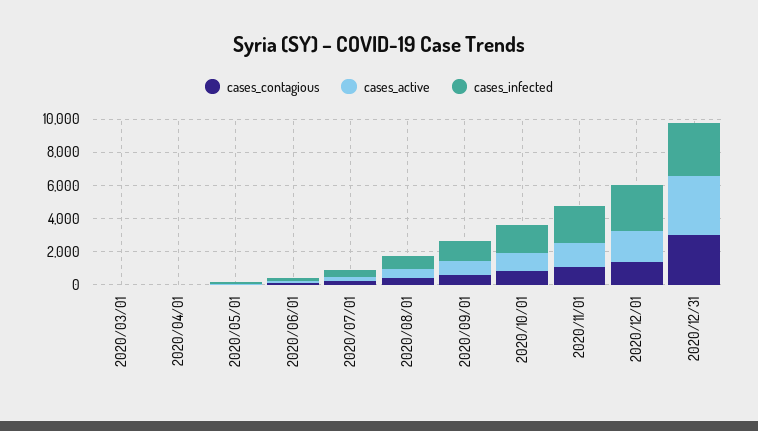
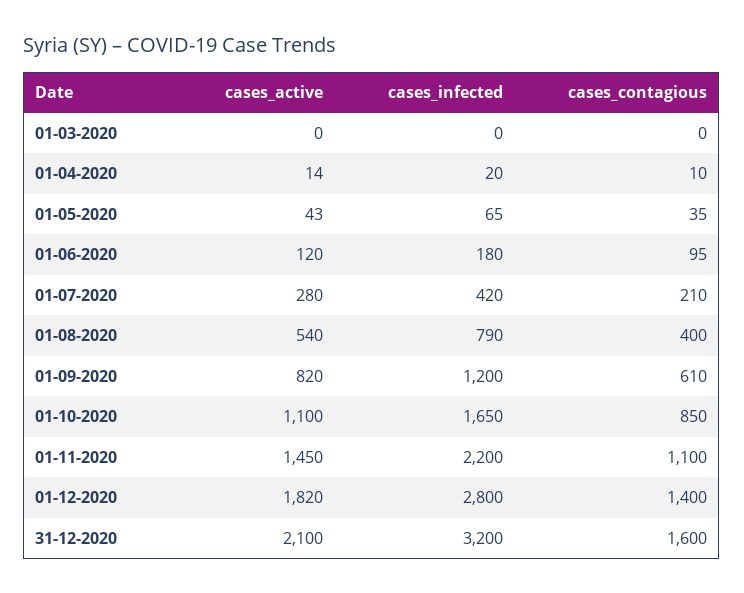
cases_contagious, 2020/12/31: 3000 -> 1600
cases_active, 2020/12/31: 3500 -> 2100

